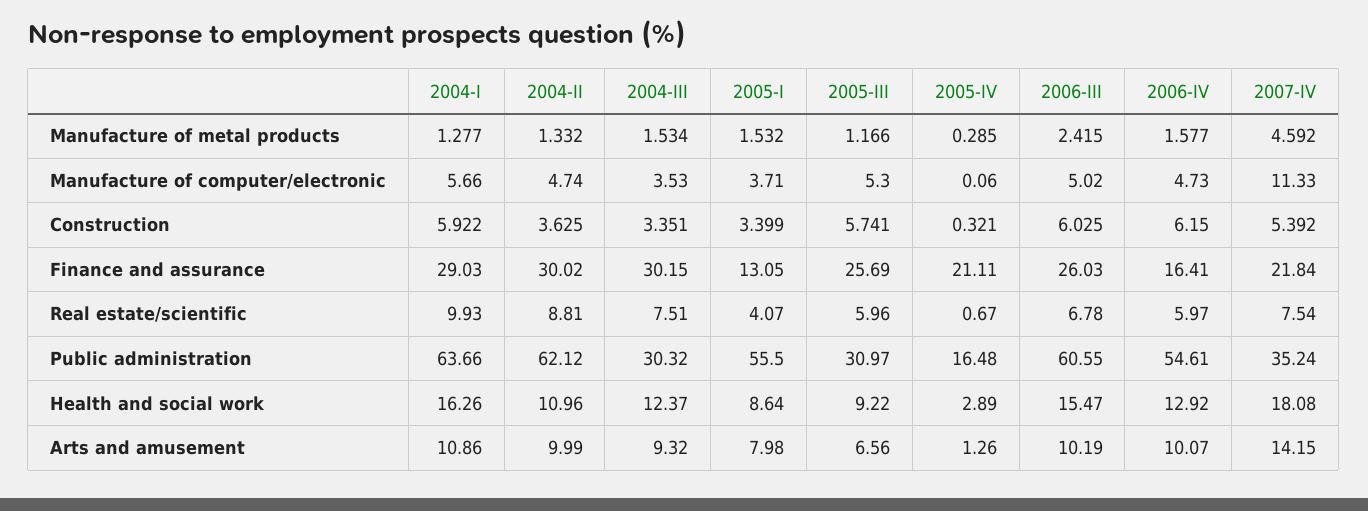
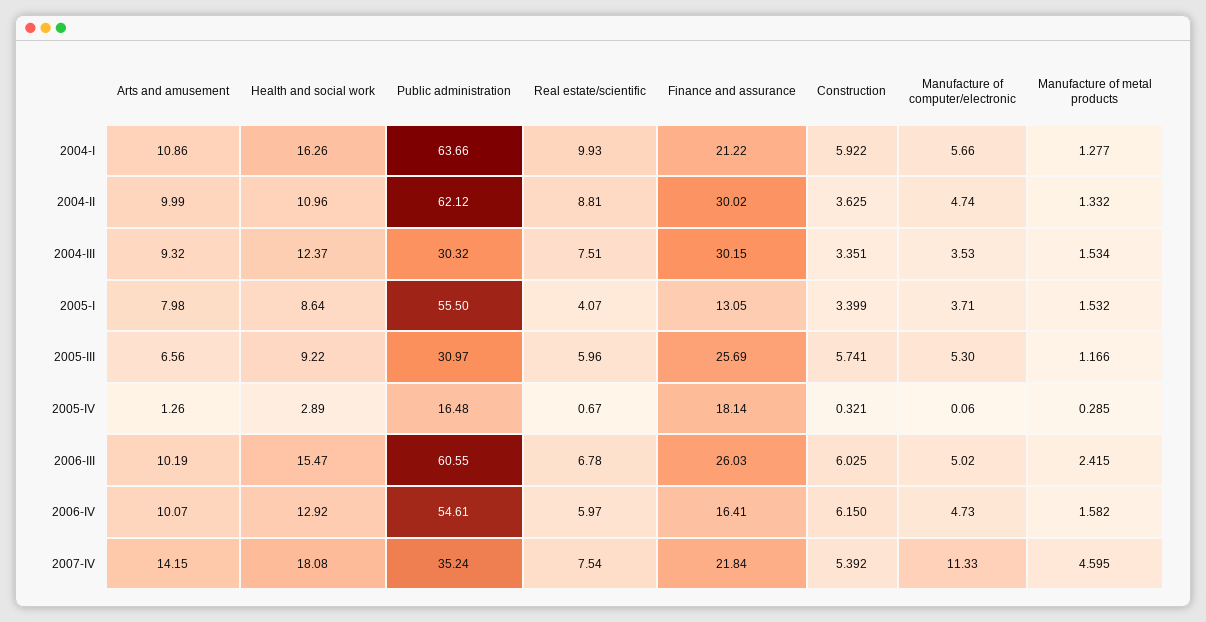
2006-IV, Manufacture of metal products: 1.577 -> 1.582
2007-IV, Manufacture of metal products: 4.592 -> 4.595
2004-I, Finance and assurance: 29.03 -> 21.22
2005-IV, Finance and assurance: 21.11 -> 18.14

